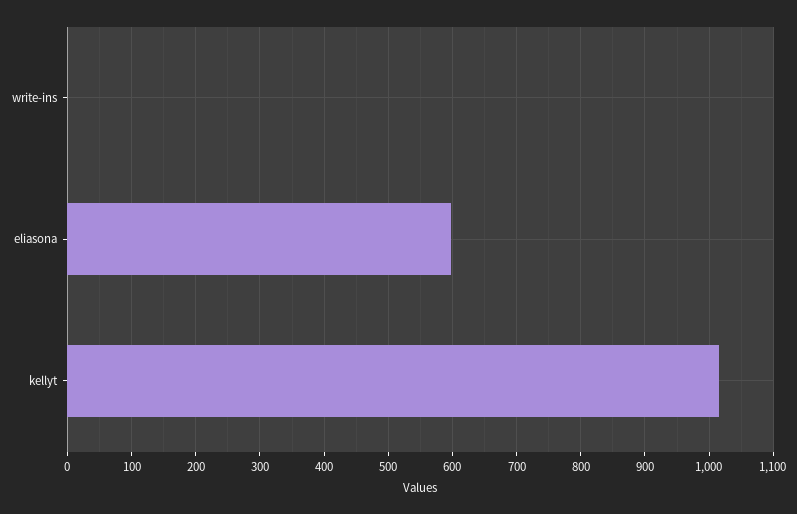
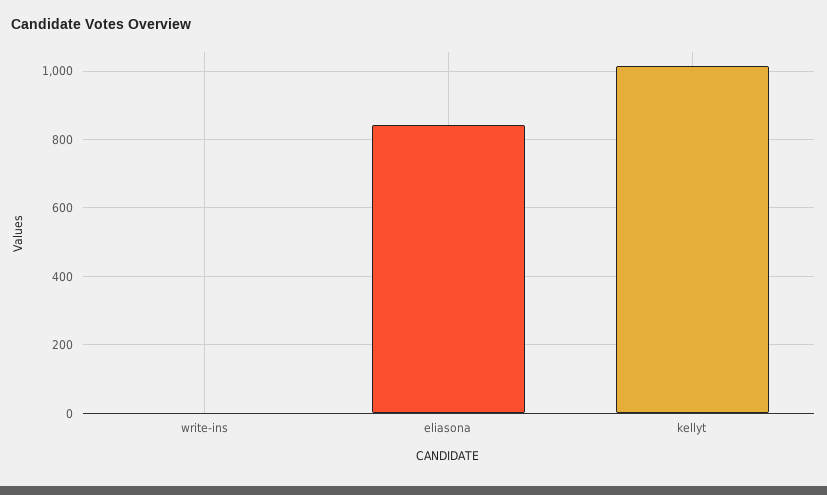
eliasona: 600 -> 840

